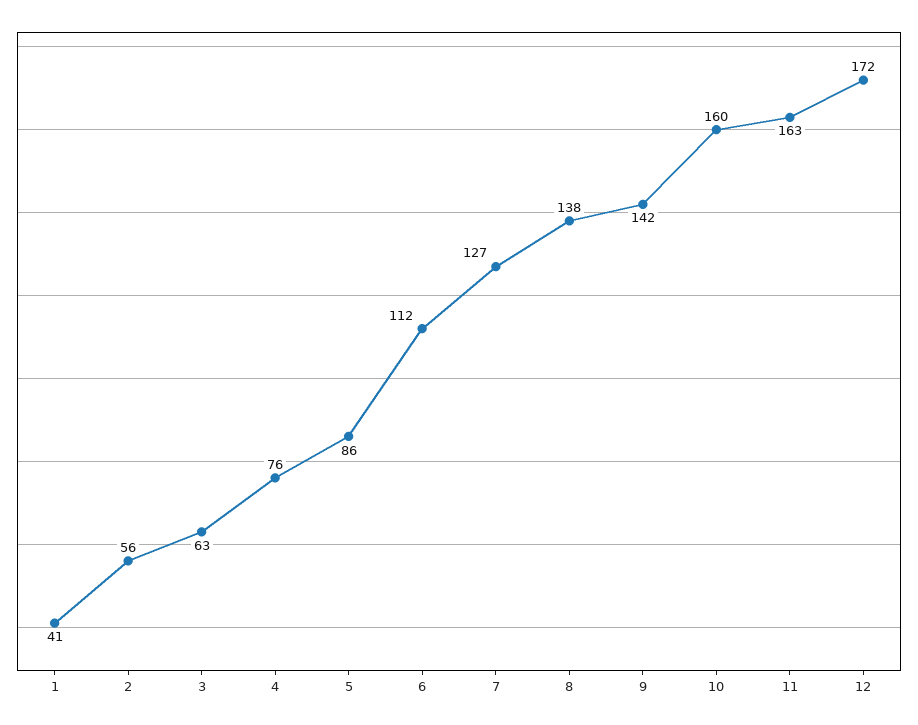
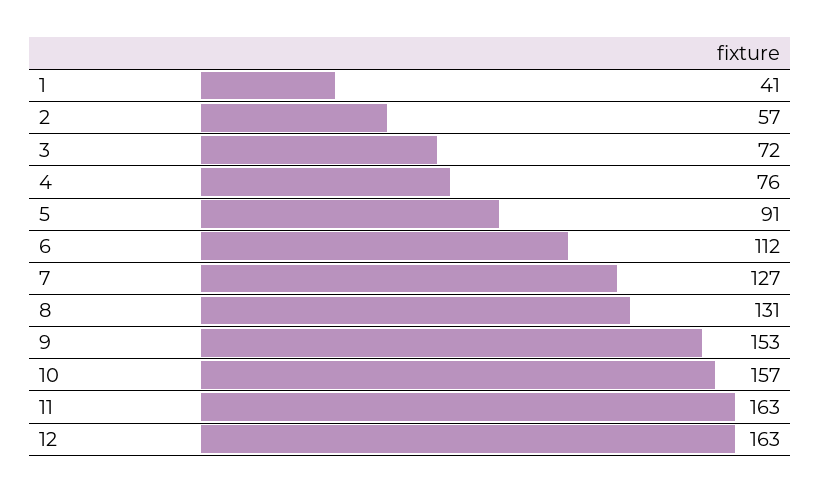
2: 56 -> 57
3: 63 -> 72
5: 86 -> 91
8: 138 -> 131
9: 142 -> 153
10: 160 -> 157
12: 172 -> 163

